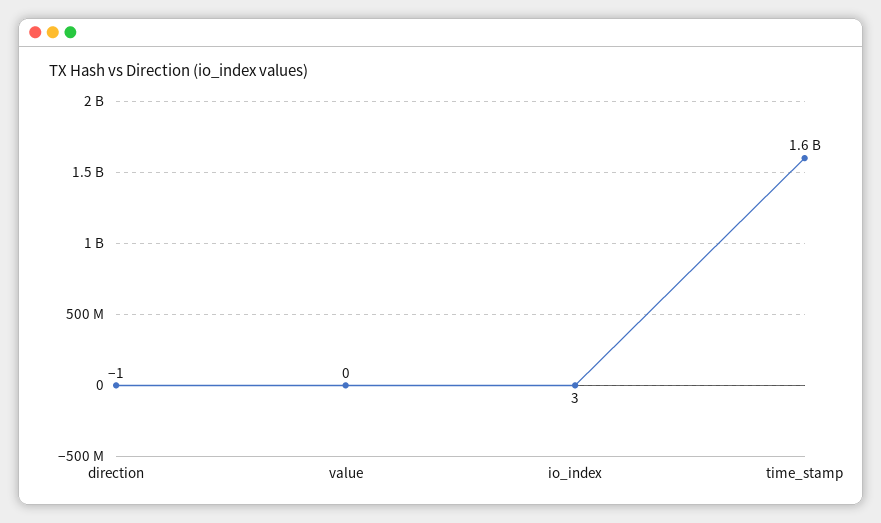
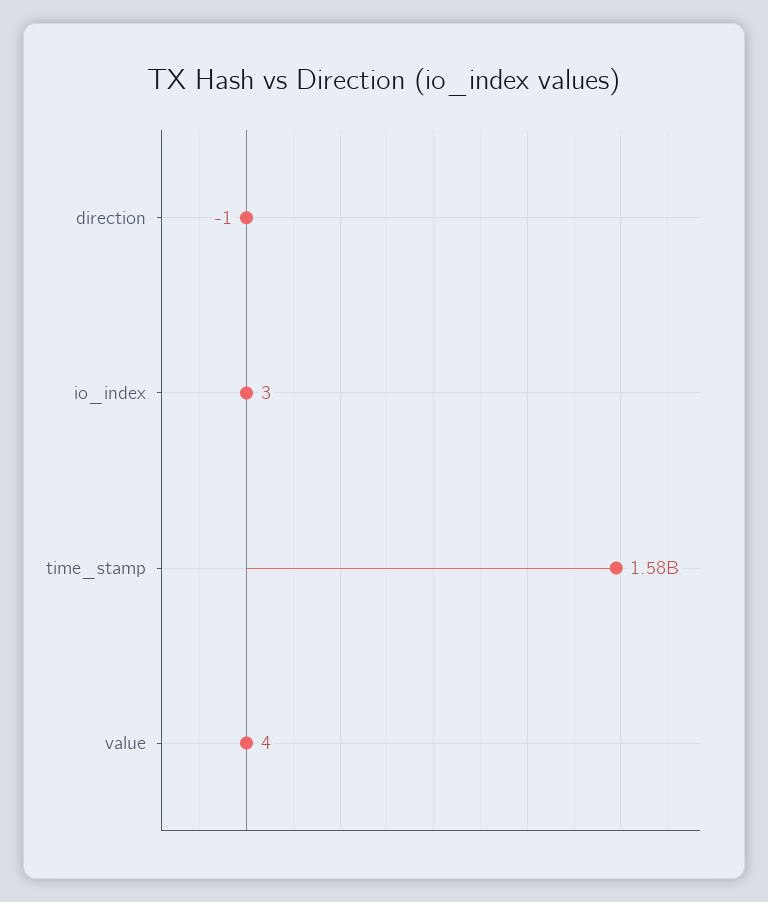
value: 0 -> 4

